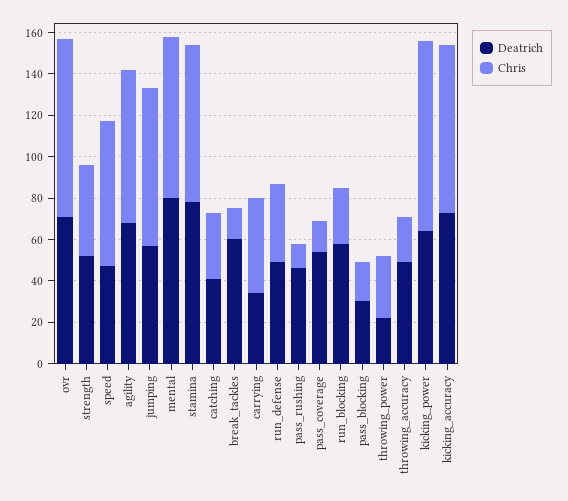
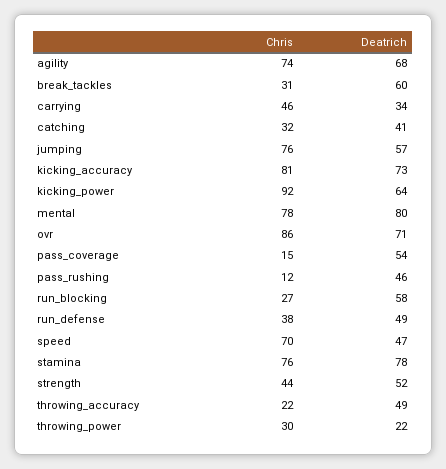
Chris, break_tackles: 15 -> 31
Deatrich, pass_blocking: 30 -> none
Chris, pass_blocking: 20 -> none

